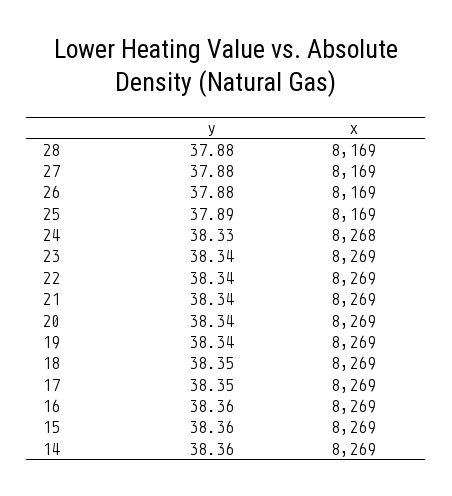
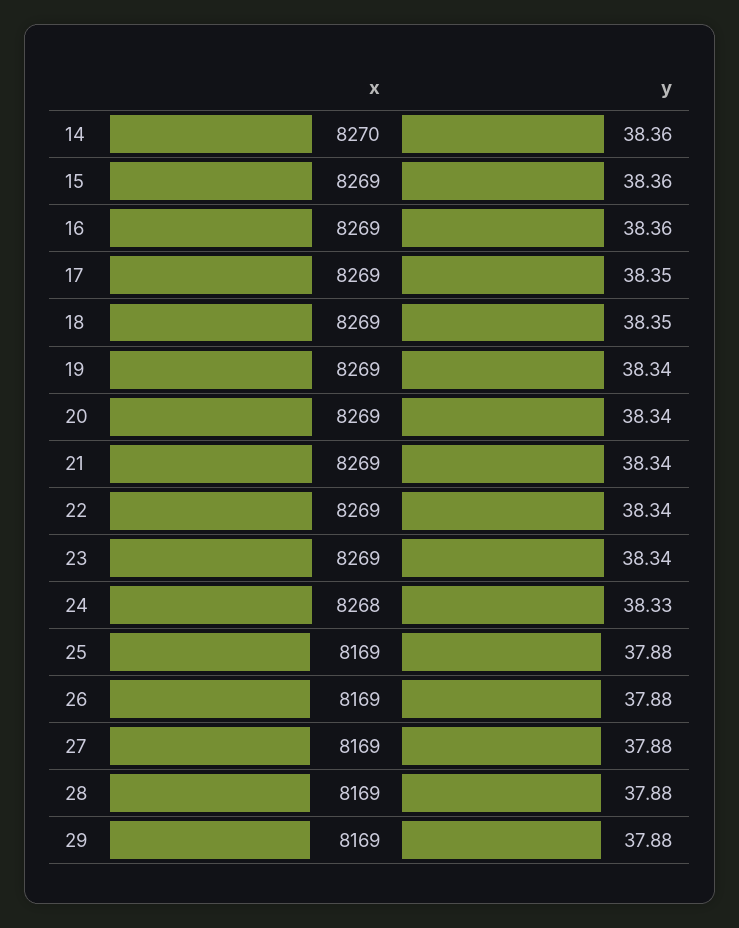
y, 25: 37.89 -> 37.88
x, 14: 8269 -> 8270
x, 29: none -> 8169
y, 29: none -> 37.88

